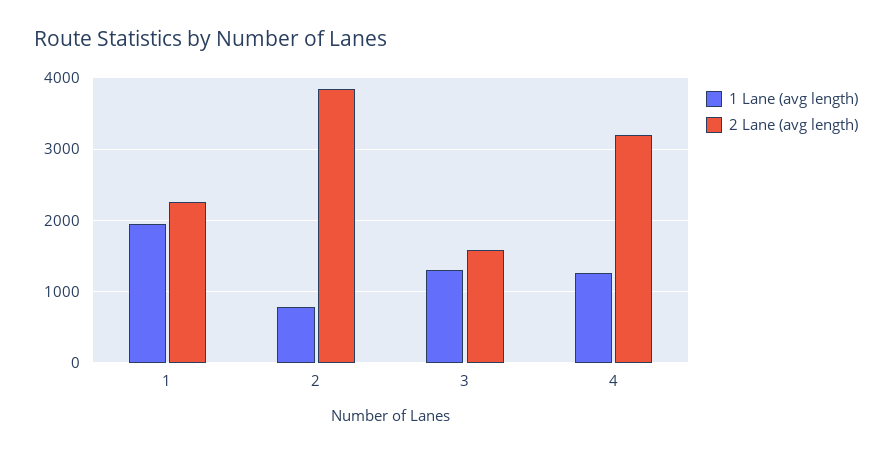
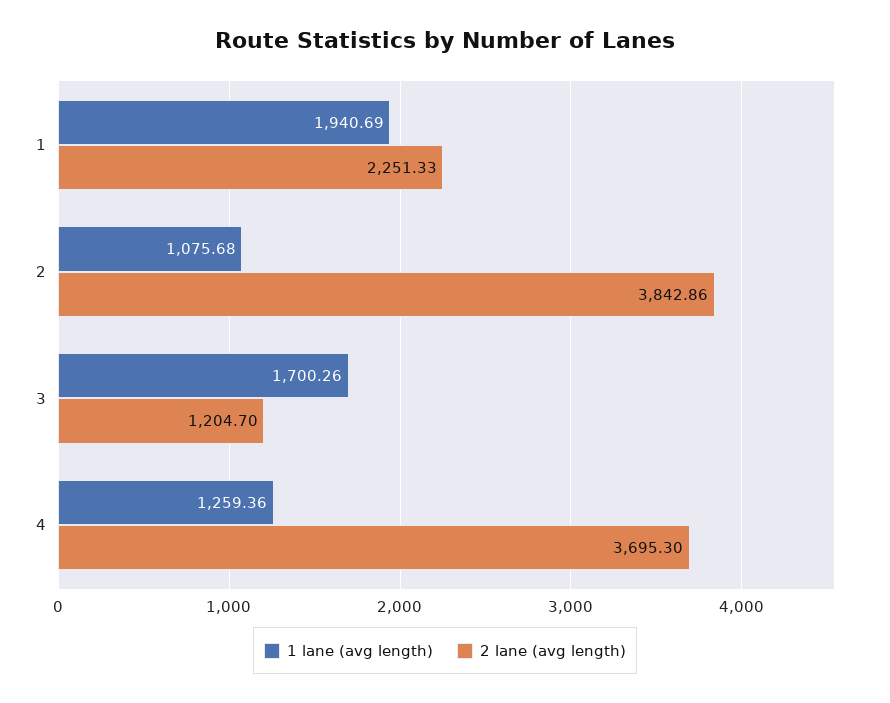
1 Lane (avg length), 2: 800 -> 1075.68
1 Lane (avg length), 3: 1300 -> 1700.26
2 Lane (avg length), 3: 1600 -> 1204.7
2 Lane (avg length), 4: 3200 -> 3695.3

